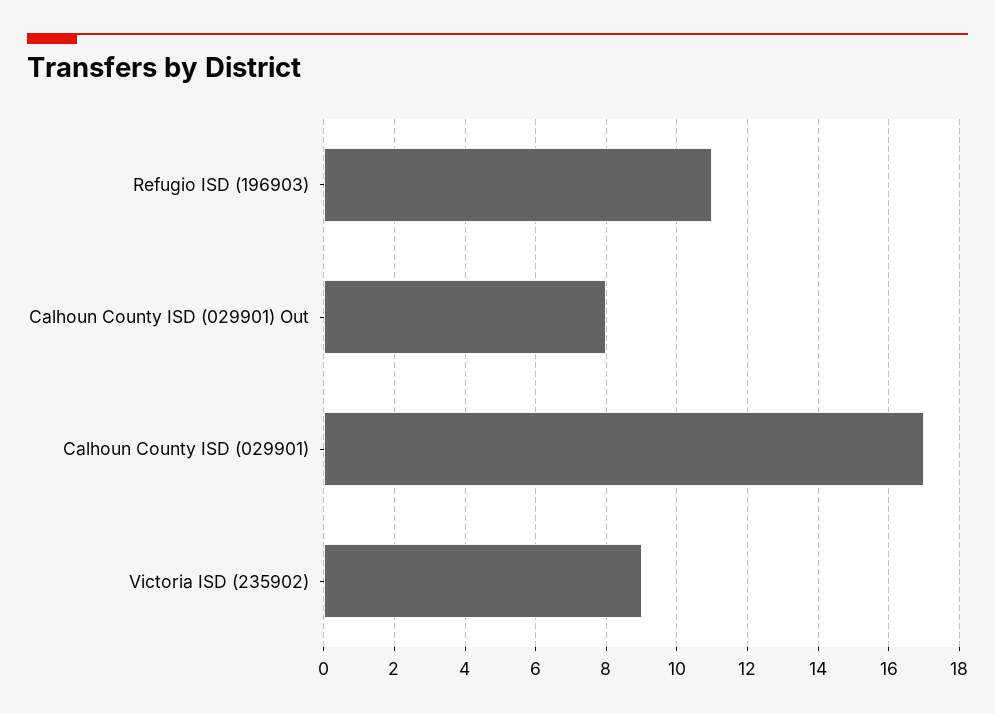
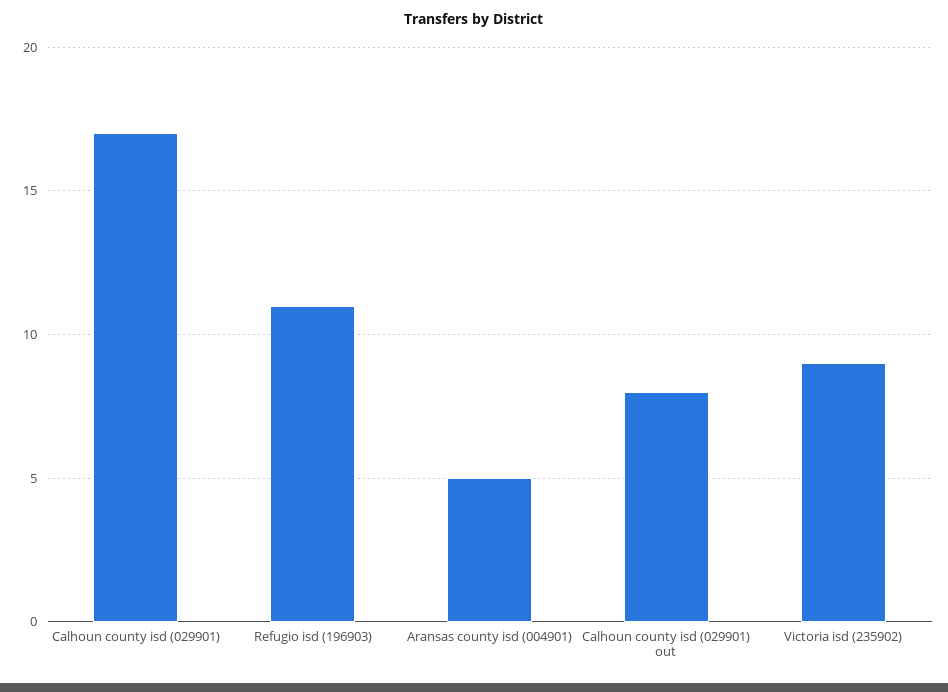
Aransas county isd (004901): none -> 5

